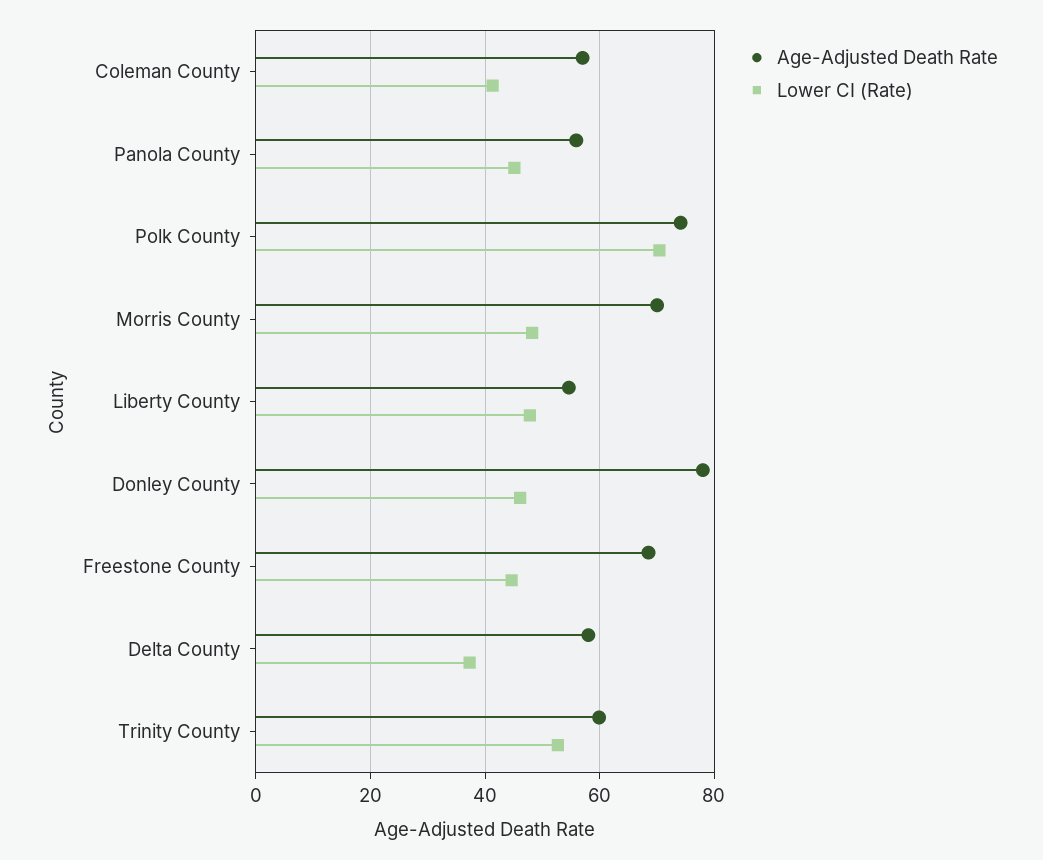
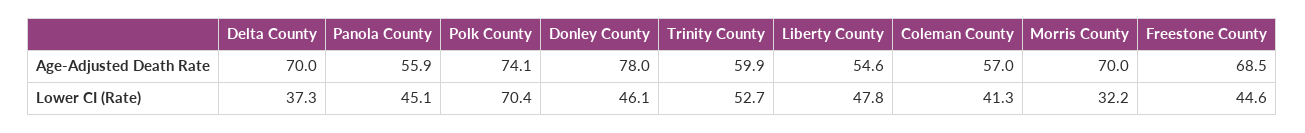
Lower CI (Rate), Morris County: 48 -> 32.2
Age-Adjusted Death Rate, Delta County: 58 -> 70

